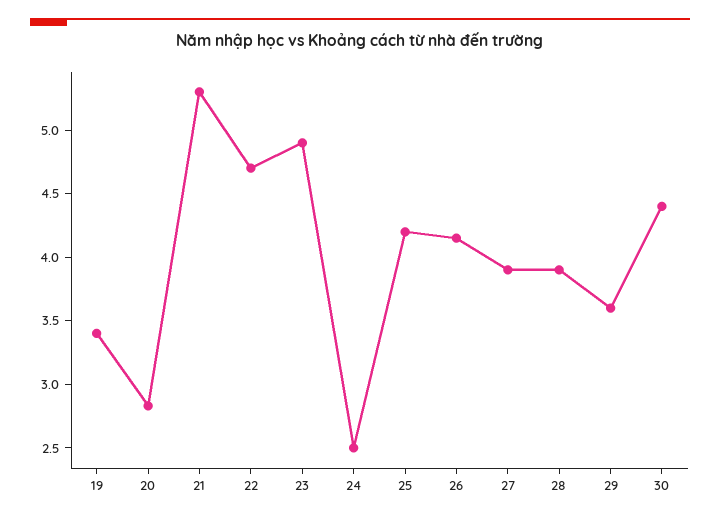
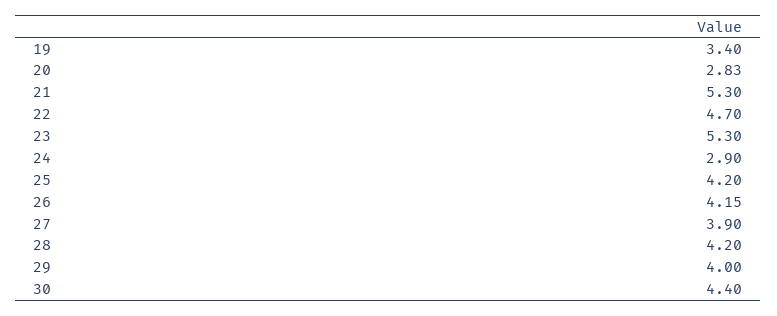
23: 4.9 -> 5.3
24: 2.5 -> 2.9
28: 3.9 -> 4.2
29: 3.6 -> 4

